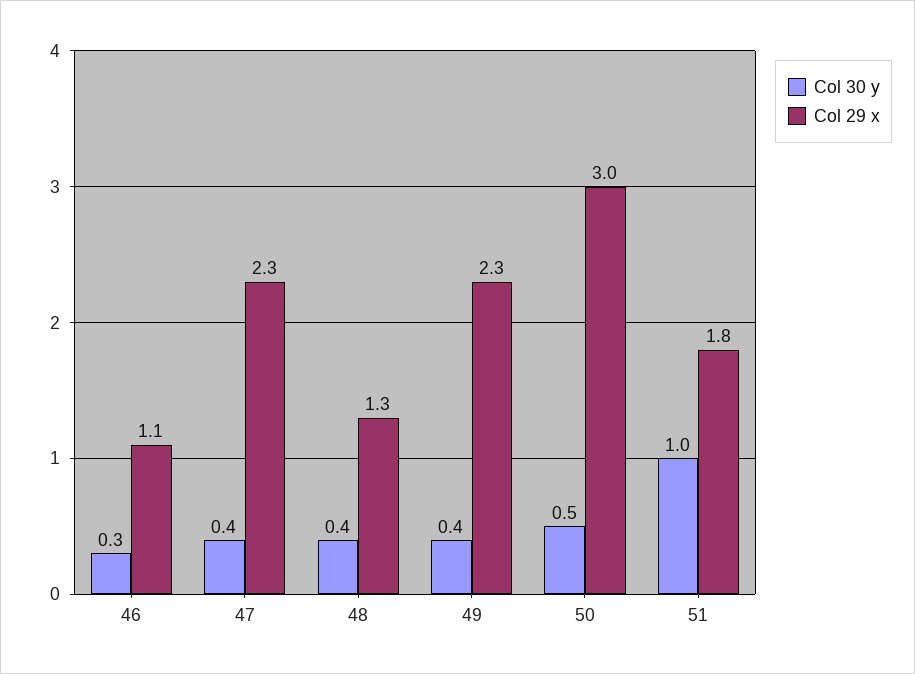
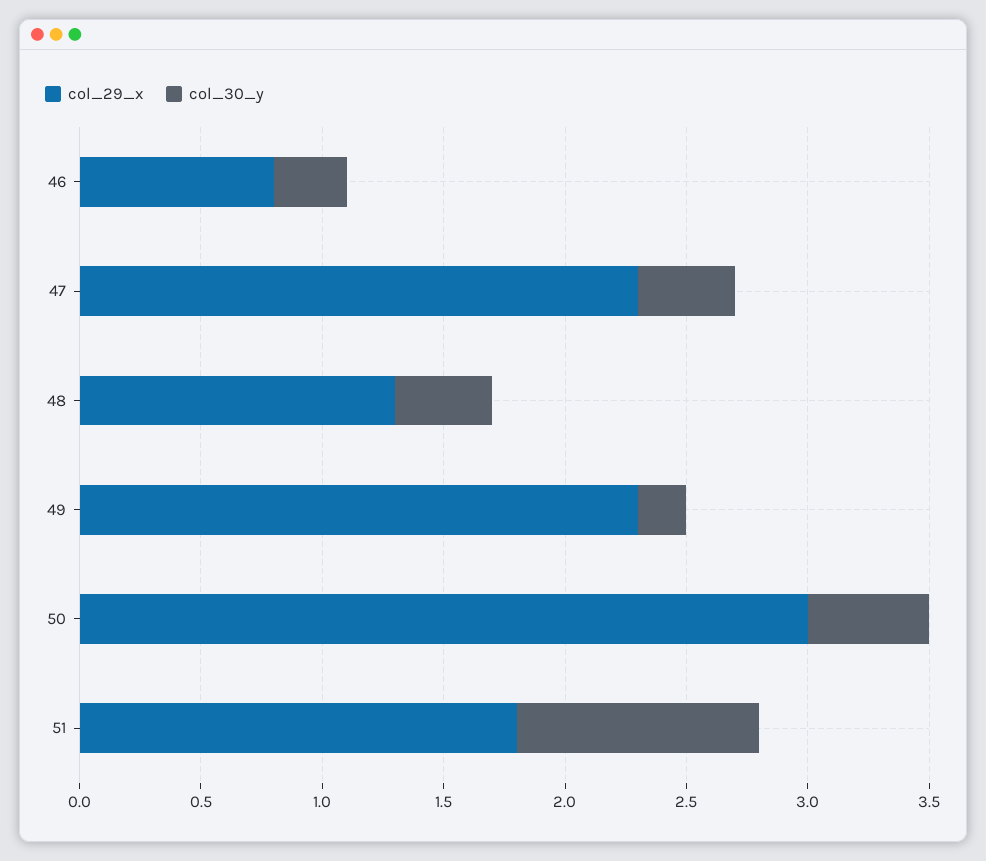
Col 29 x, 46: 1.1 -> 0.8
Col 30 y, 49: 0.4 -> 0.2

